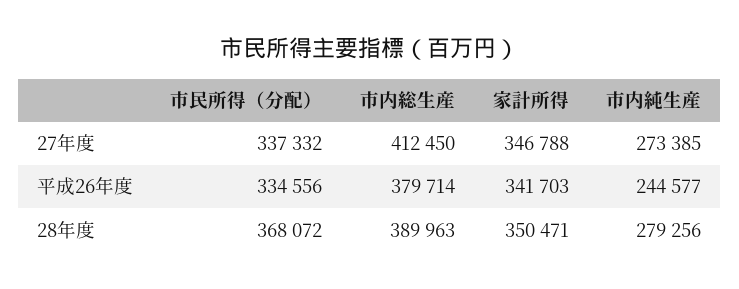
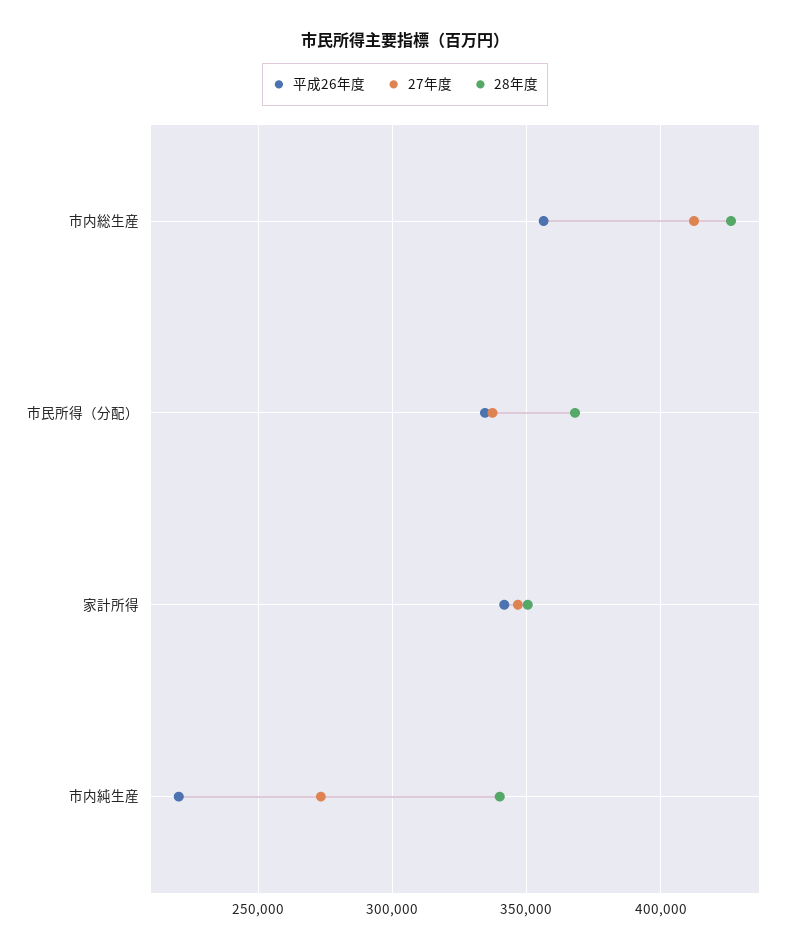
平成26年度, 市内総生産: 379714 -> 355000
平成26年度, 市内純生産: 244577 -> 220000
28年度, 市内総生産: 389963 -> 425000
28年度, 市内純生産: 279256 -> 340000

